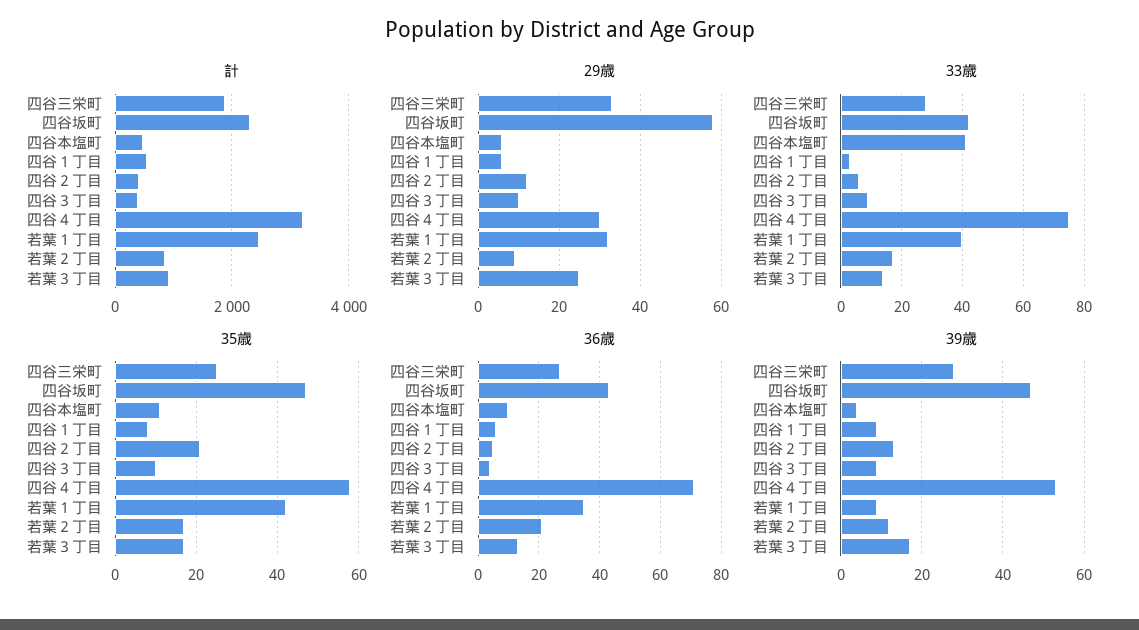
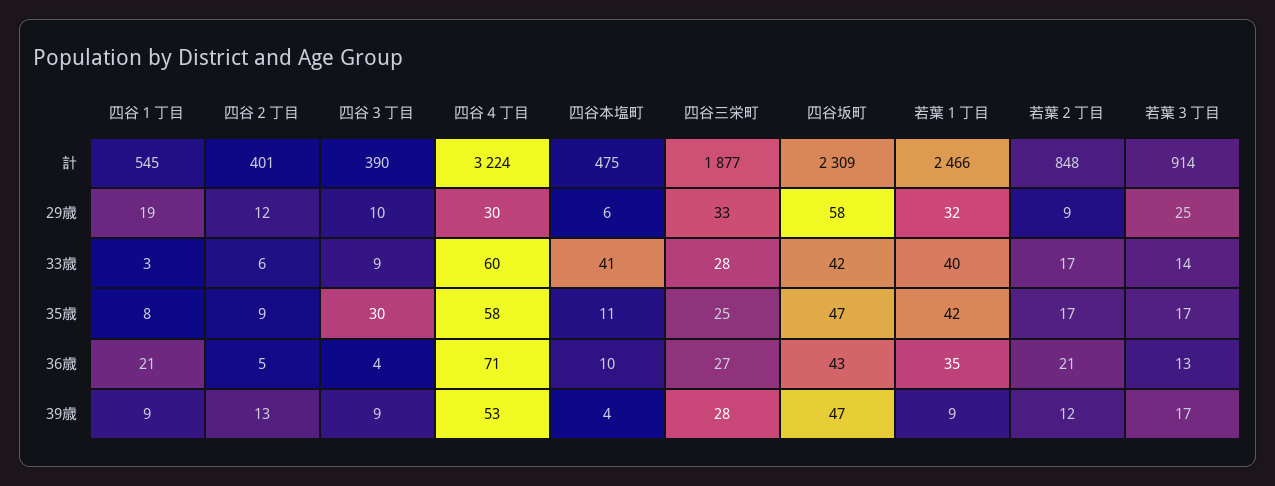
29歳, 四谷１丁目: 5 -> 19
33歳, 四谷４丁目: 75 -> 60
35歳, 四谷２丁目: 20 -> 9
35歳, 四谷３丁目: 10 -> 30
36歳, 四谷１丁目: 5 -> 21

